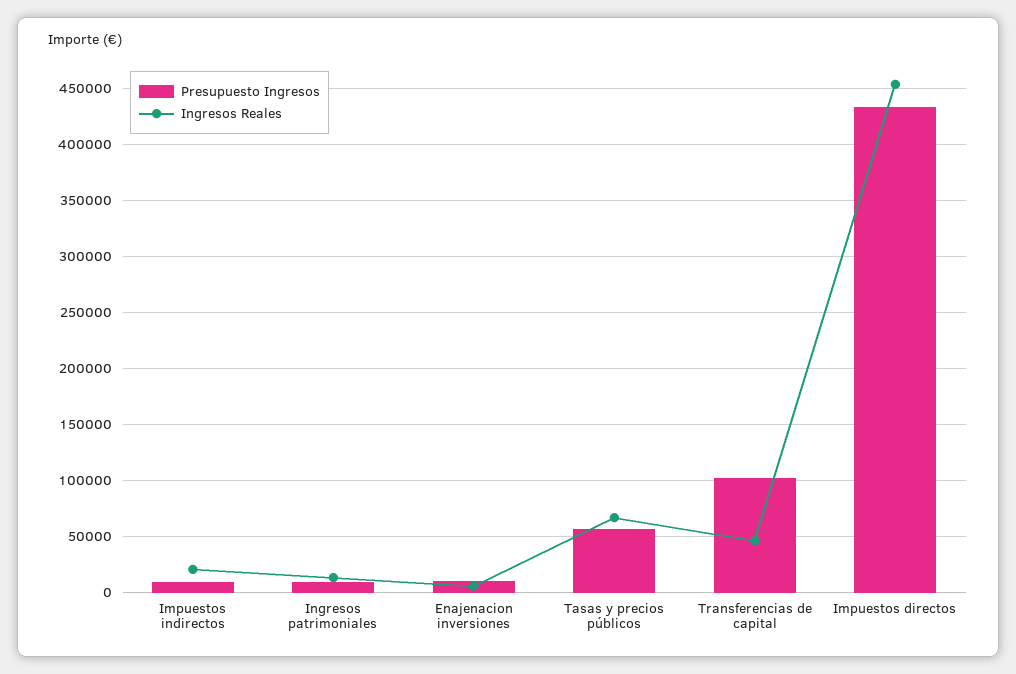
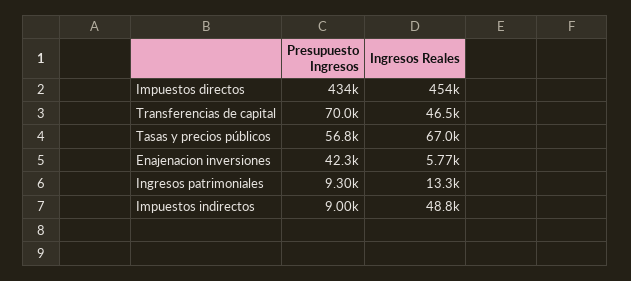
Ingresos Reales, Impuestos indirectos: 20000 -> 48800
Presupuesto Ingresos, Enajenacion inversiones: 10000 -> 42300
Presupuesto Ingresos, Transferencias de capital: 100000 -> 70000

